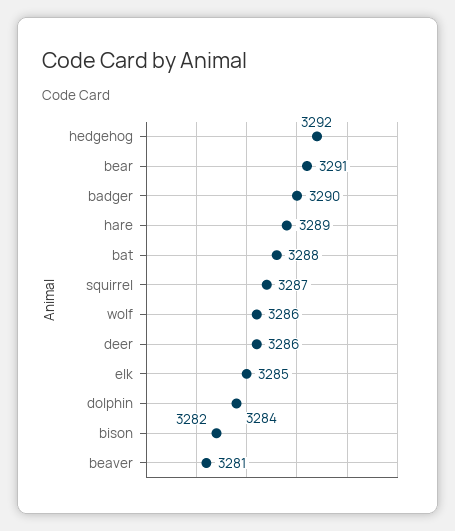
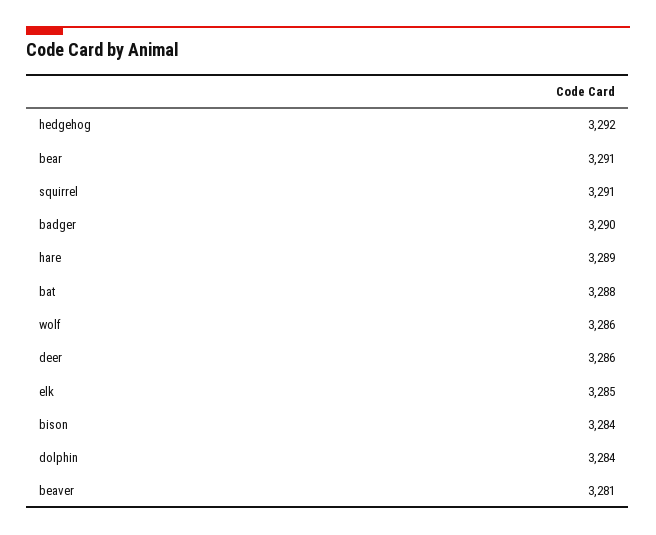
squirrel: 3287 -> 3291
bison: 3282 -> 3284

